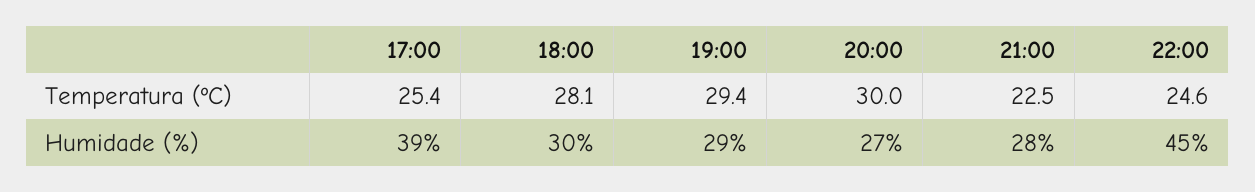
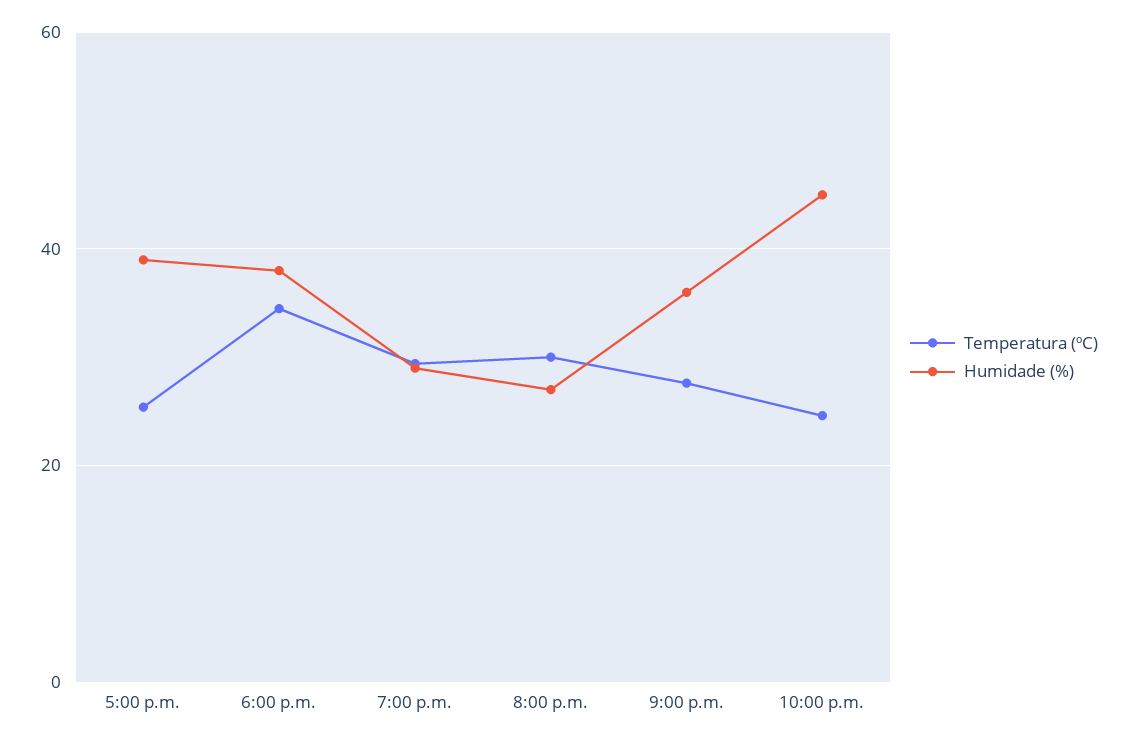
Temperatura (ºC), 18:00: 28.1 -> 34
Temperatura (ºC), 21:00: 22.5 -> 28
Humidade (%), 18:00: 30 -> 38
Humidade (%), 21:00: 28 -> 36

